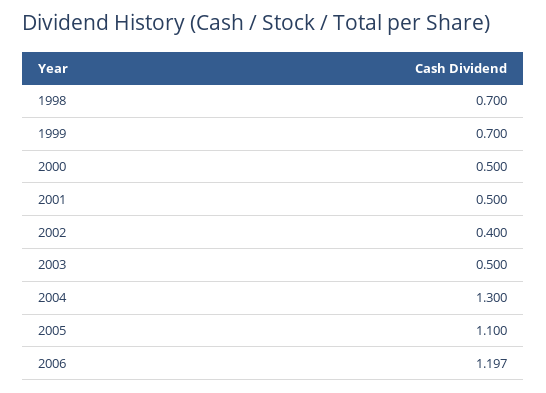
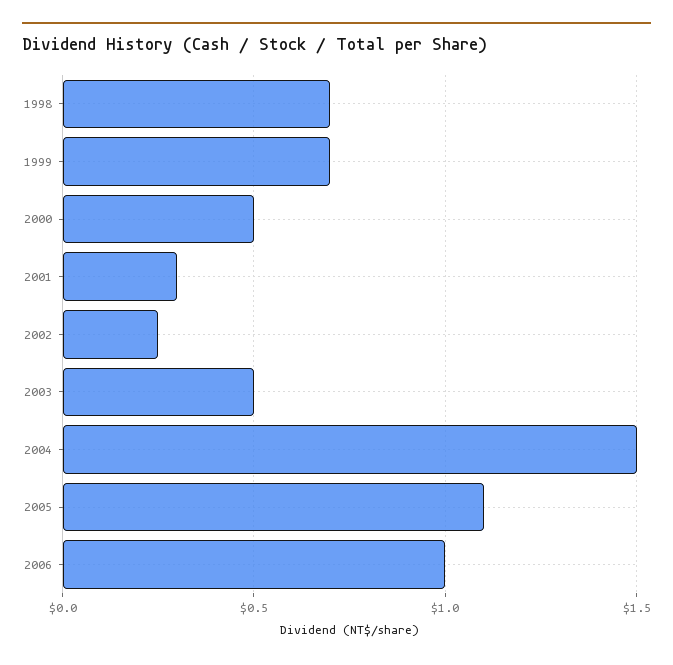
2001: 0.5 -> 0.3
2002: 0.4 -> 0.25
2004: 1.3 -> 1.5
2006: 1.197 -> 1

